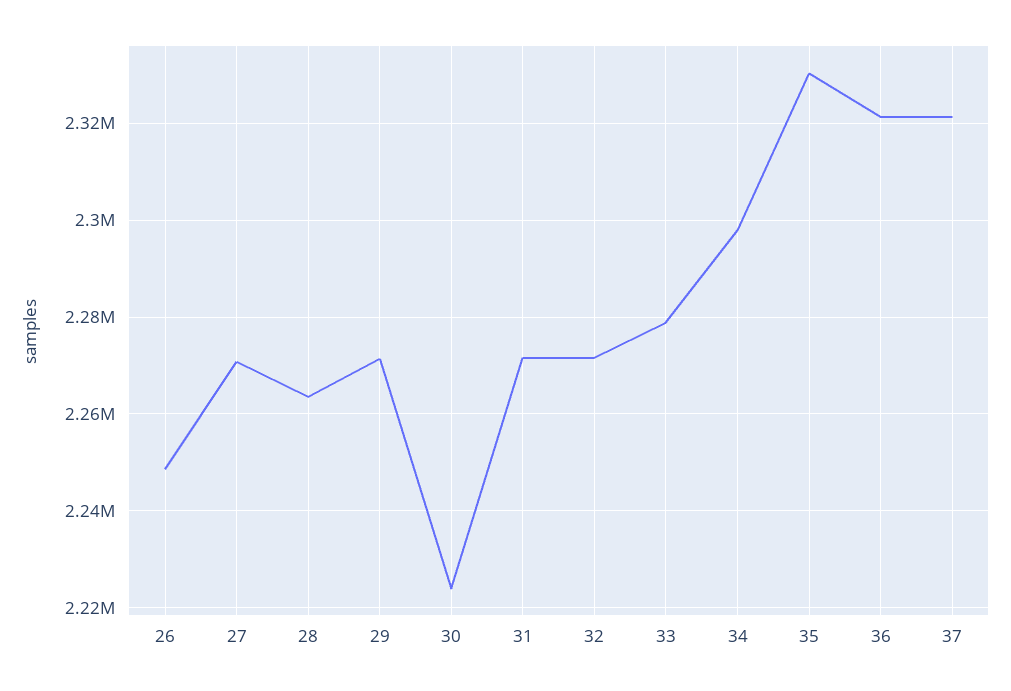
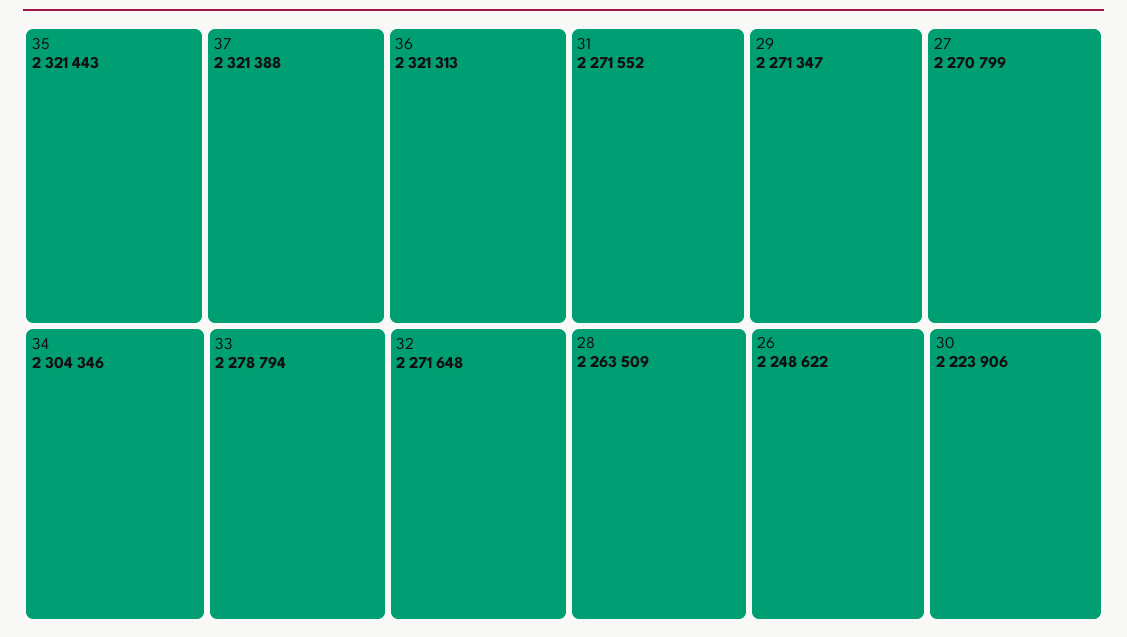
34: 2298000 -> 2304346
35: 2330000 -> 2321443

